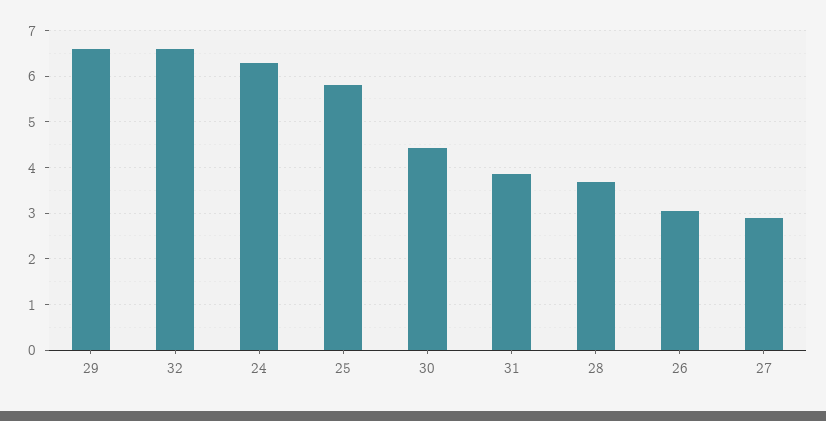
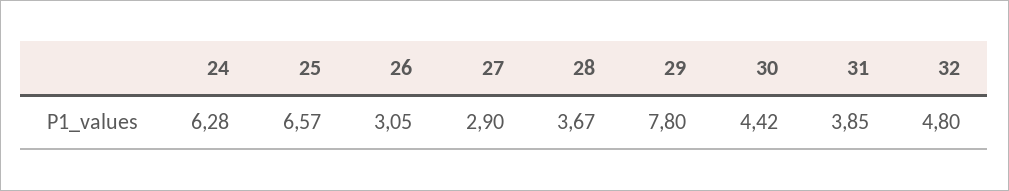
29: 6.6 -> 7.8
32: 6.6 -> 4.8
25: 5.8 -> 6.57

